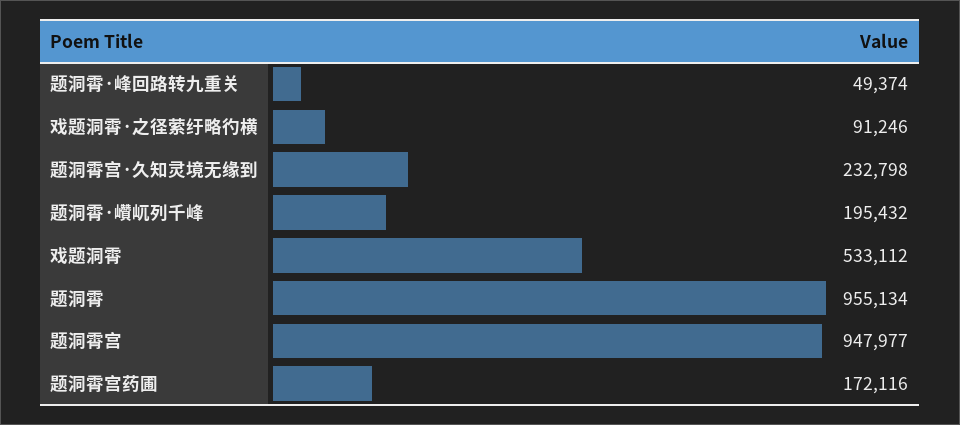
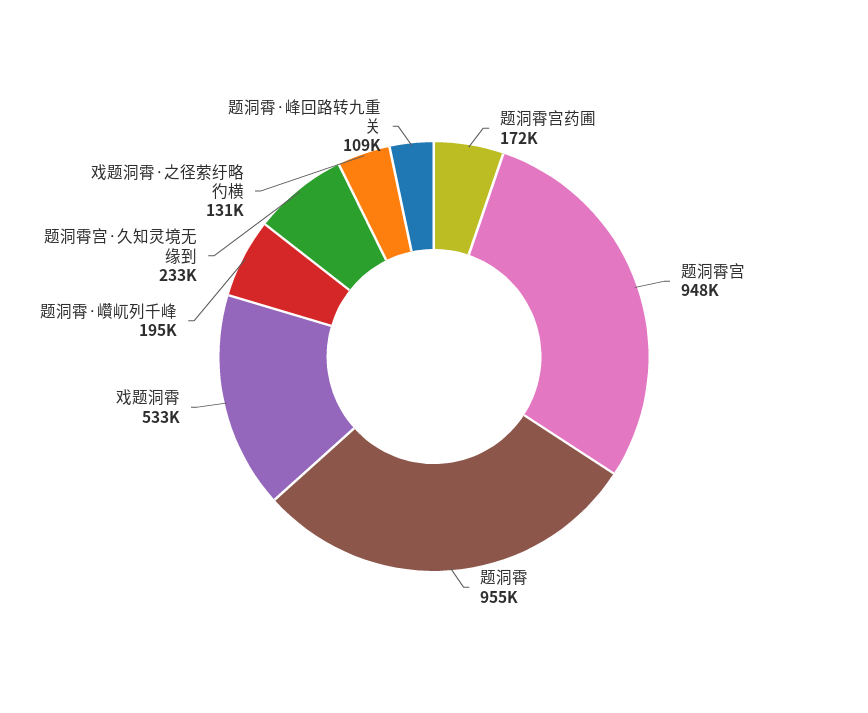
题洞霄·峰回路转九重关: 49374 -> 109000
戏题洞霄·之径萦纡略彴横: 91246 -> 131000

